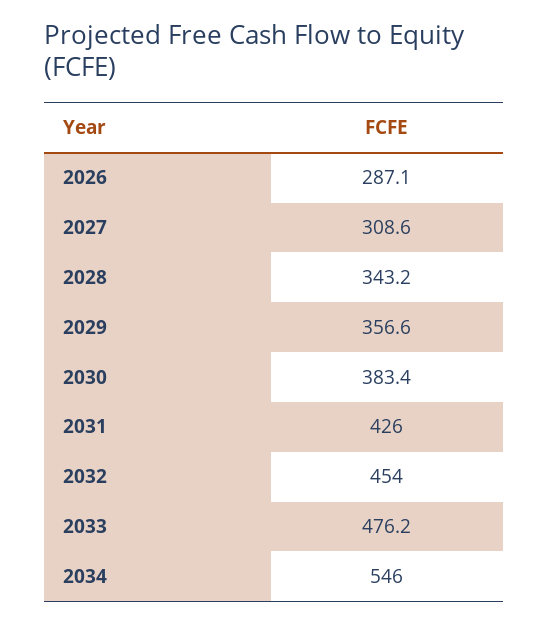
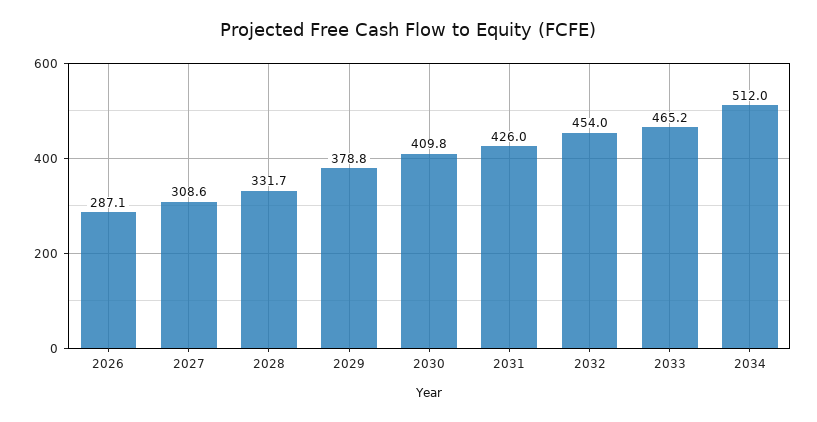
2028: 343.2 -> 331.7
2029: 356.6 -> 378.8
2030: 383.4 -> 409.8
2033: 476.2 -> 465.2
2034: 546 -> 512

